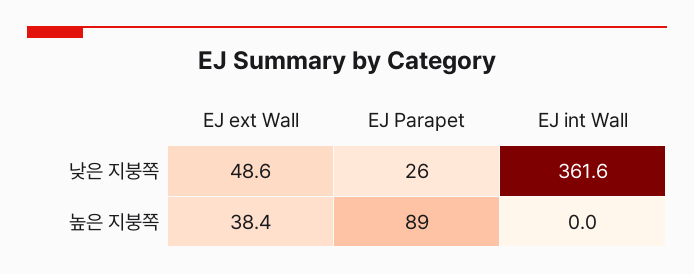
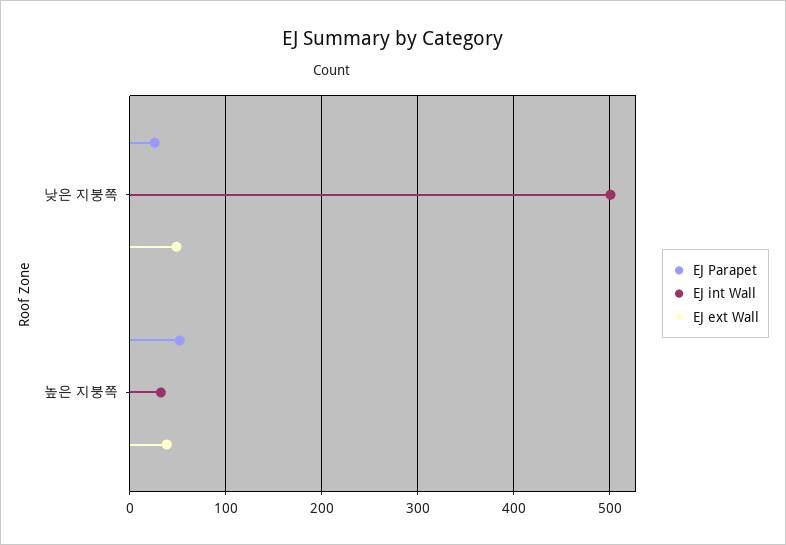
EJ int Wall, 낮은 지붕쪽: 361.6 -> 500
EJ Parapet, 높은 지붕쪽: 89 -> 50
EJ int Wall, 높은 지붕쪽: 0 -> 30

